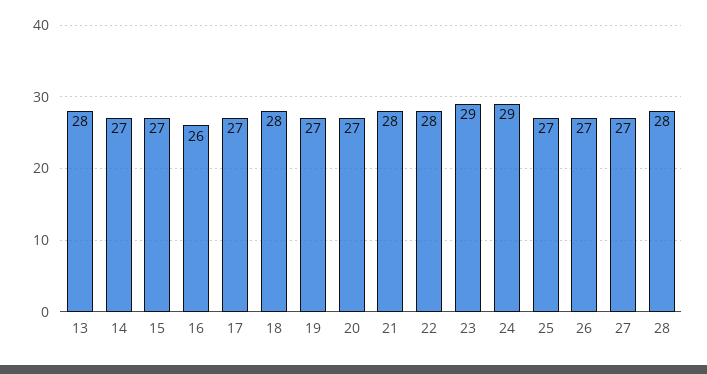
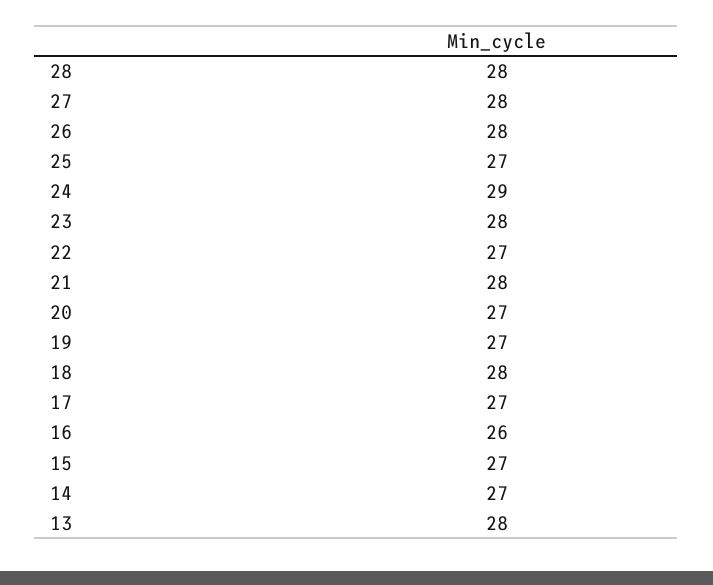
22: 28 -> 27
23: 29 -> 28
26: 27 -> 28
27: 27 -> 28

